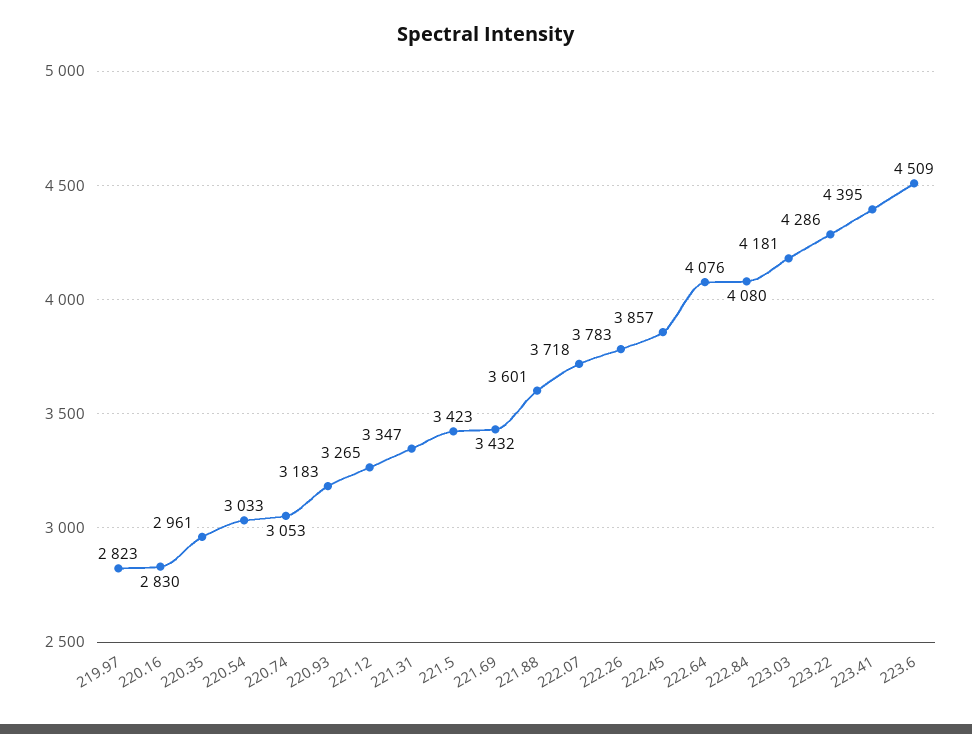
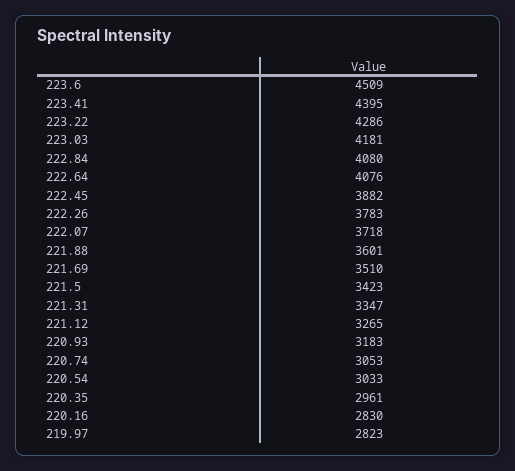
221.69: 3432 -> 3510
222.45: 3857 -> 3882

